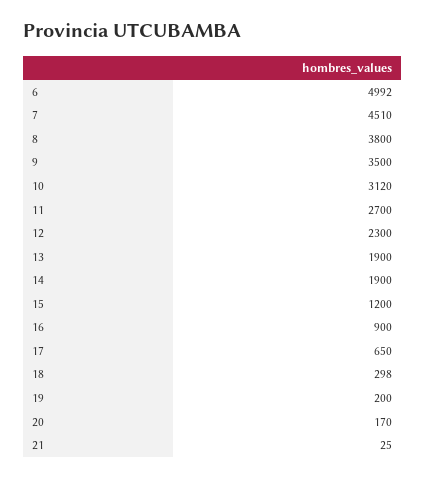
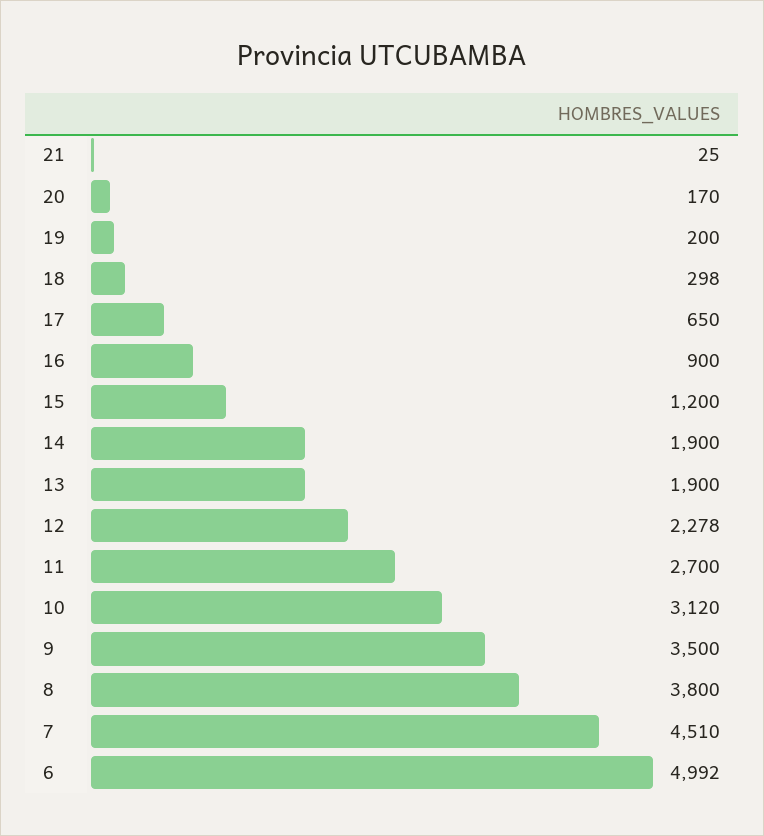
12: 2300 -> 2278

